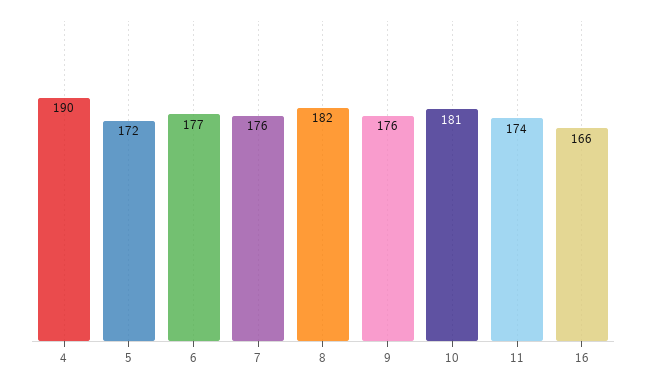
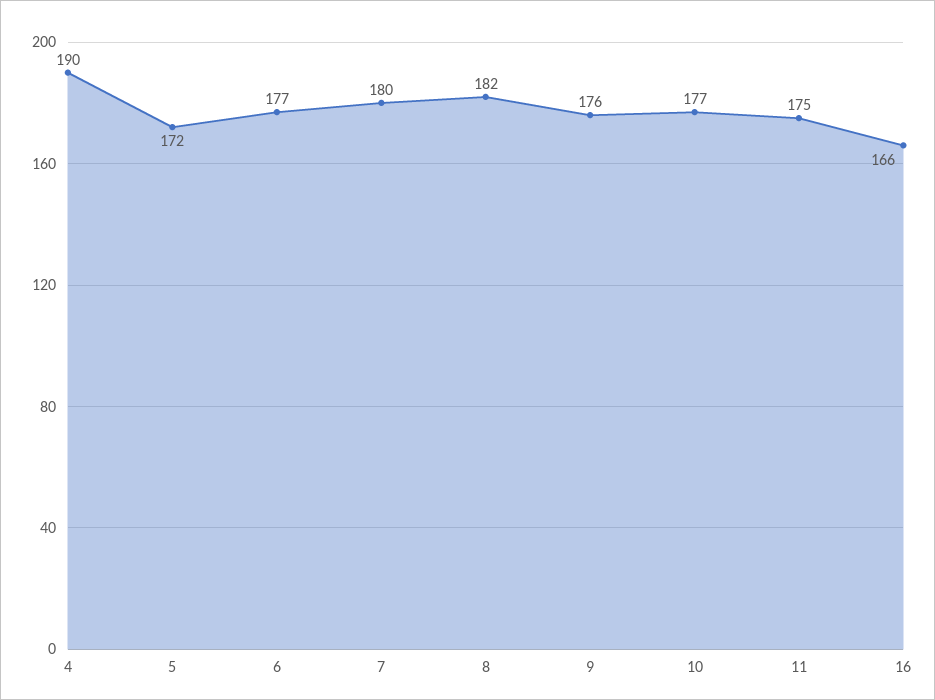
7: 176 -> 180
10: 181 -> 177
11: 174 -> 175

